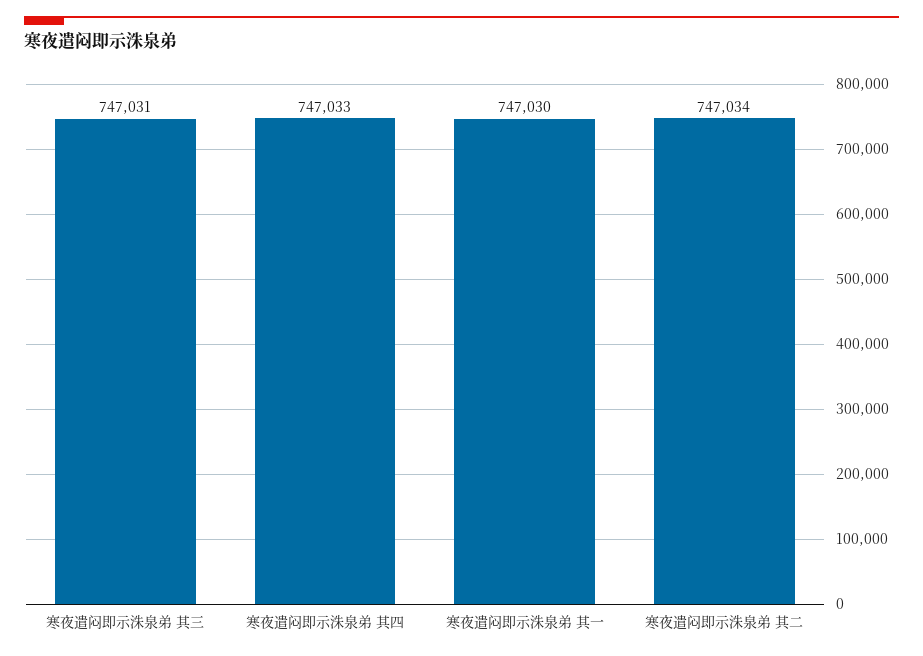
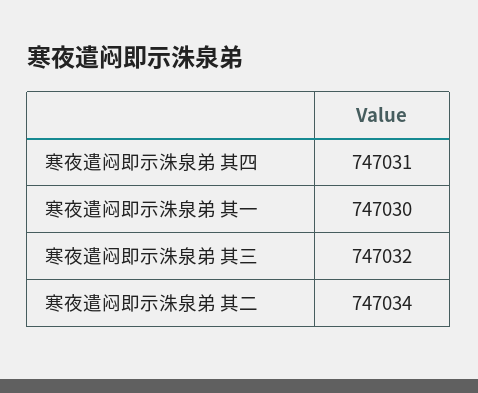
寒夜遣闷即示洙泉弟 其三: 747031 -> 747032
寒夜遣闷即示洙泉弟 其四: 747033 -> 747031

